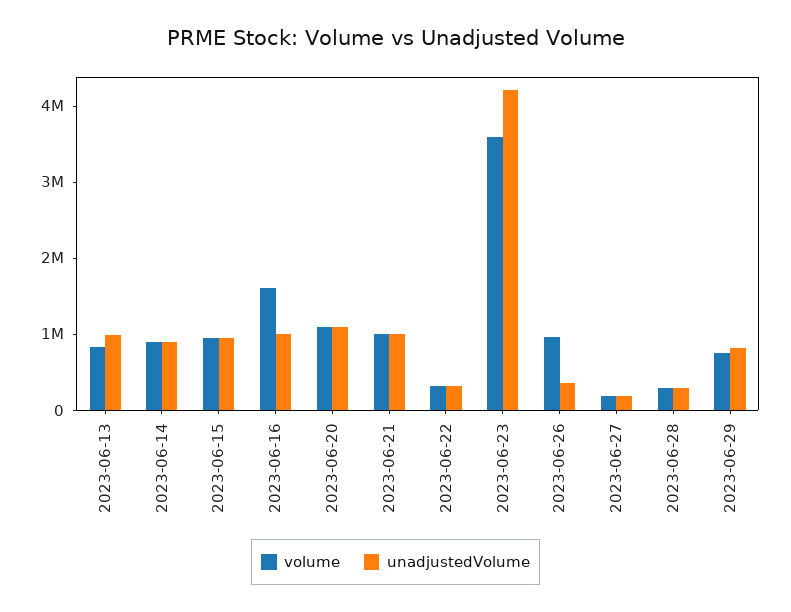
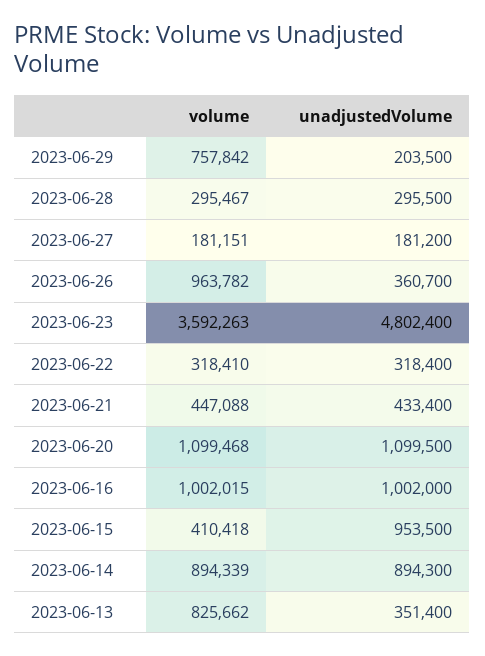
unadjustedVolume, 2023-06-13: 1000000 -> 351400
volume, 2023-06-15: 1000000 -> 410418
volume, 2023-06-16: 1600000 -> 1002015
volume, 2023-06-21: 1000000 -> 447088
unadjustedVolume, 2023-06-21: 1000000 -> 433400
unadjustedVolume, 2023-06-23: 4200000 -> 4802400
unadjustedVolume, 2023-06-29: 800000 -> 203500

